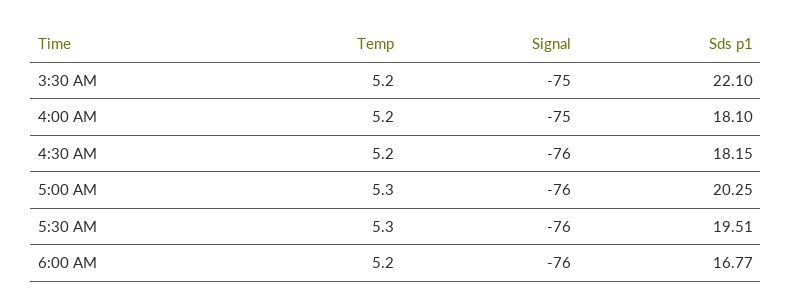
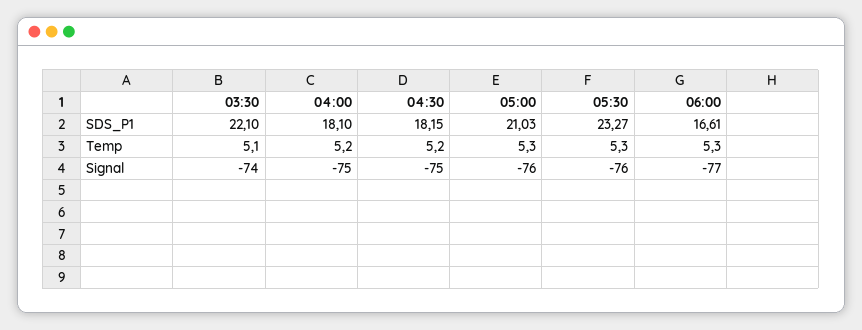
Temp, 3:30 AM: 5.2 -> 5.1
Signal, 3:30 AM: -75 -> -74
Signal, 4:30 AM: -76 -> -75
Sds p1, 5:00 AM: 20.25 -> 21.03
Sds p1, 5:30 AM: 19.51 -> 23.27
Temp, 6:00 AM: 5.2 -> 5.3
Signal, 6:00 AM: -76 -> -77
Sds p1, 6:00 AM: 16.77 -> 16.61

